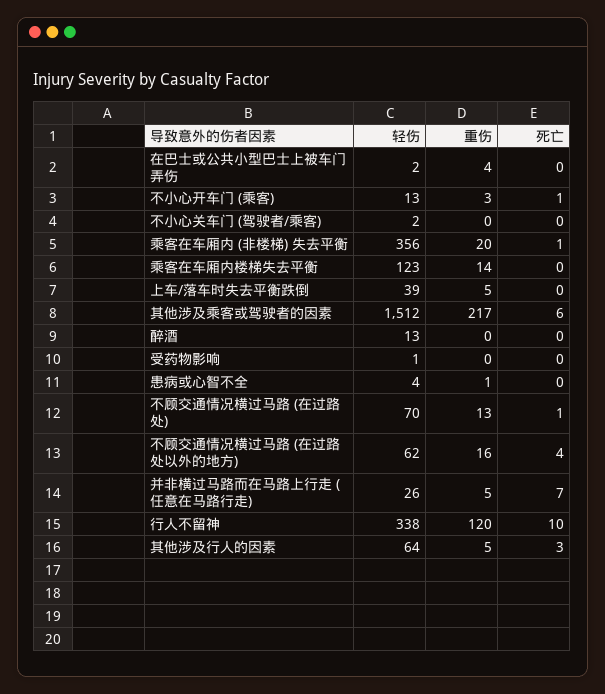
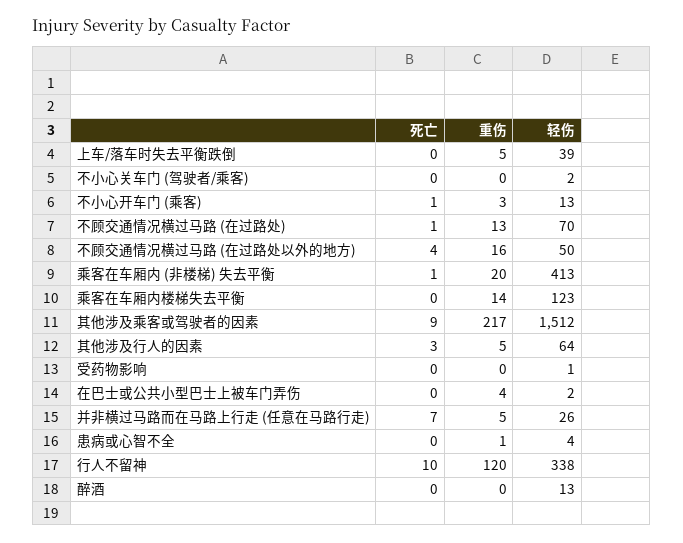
轻伤, 乘客在车厢内 (非楼梯) 失去平衡: 356 -> 413
死亡, 其他涉及乘客或驾驶者的因素: 6 -> 9
轻伤, 不顾交通情况横过马路 (在过路处以外的地方): 62 -> 50

